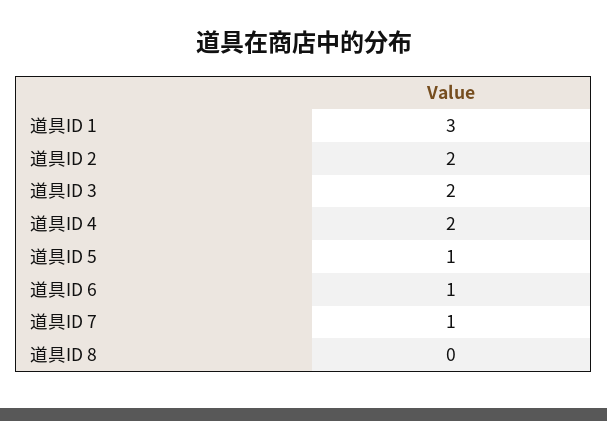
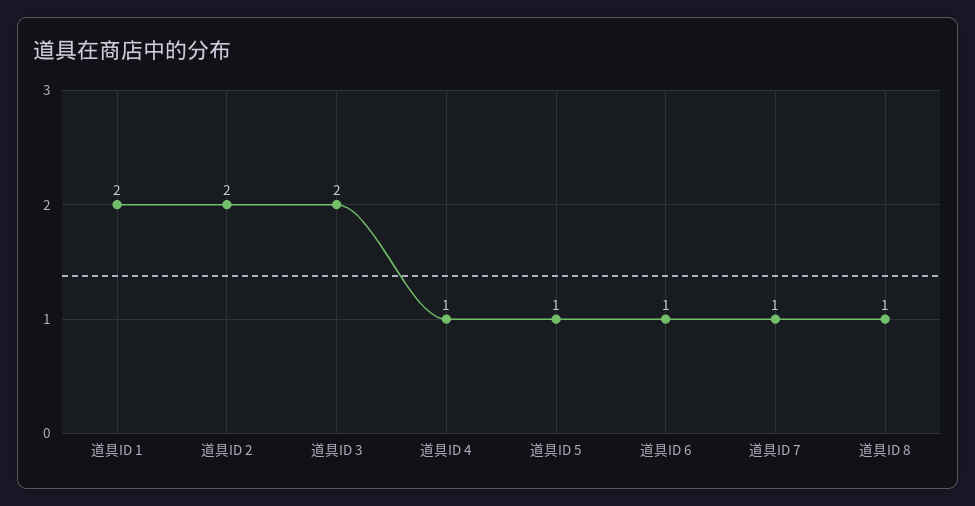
道具ID 1: 3 -> 2
道具ID 4: 2 -> 1
道具ID 8: 0 -> 1

